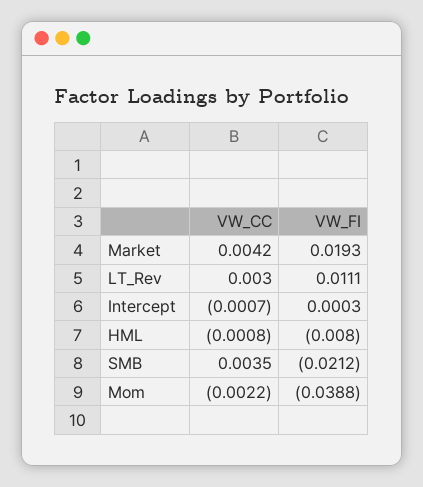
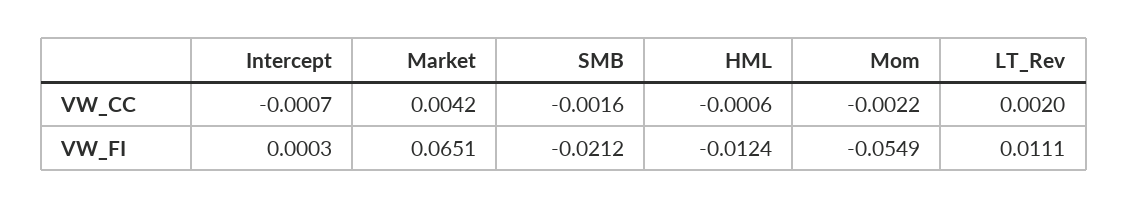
VW_FI, Market: 0.0193 -> 0.0651
VW_CC, LT_Rev: 0.003 -> 0.002
VW_CC, HML: -0.0008 -> -0.0006
VW_FI, HML: -0.008 -> -0.0124
VW_CC, SMB: 0.0035 -> -0.0016
VW_FI, Mom: -0.0388 -> -0.0549

